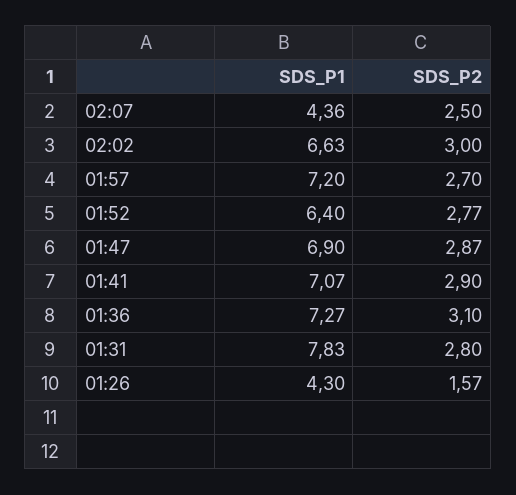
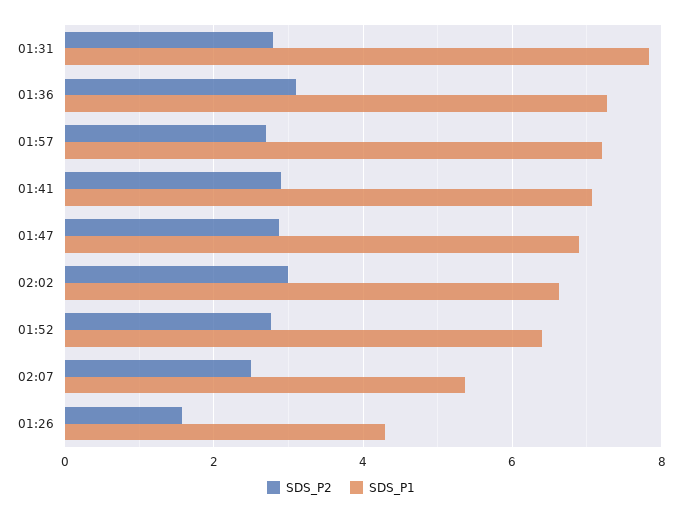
SDS_P1, 02:07: 4.36 -> 5.4

